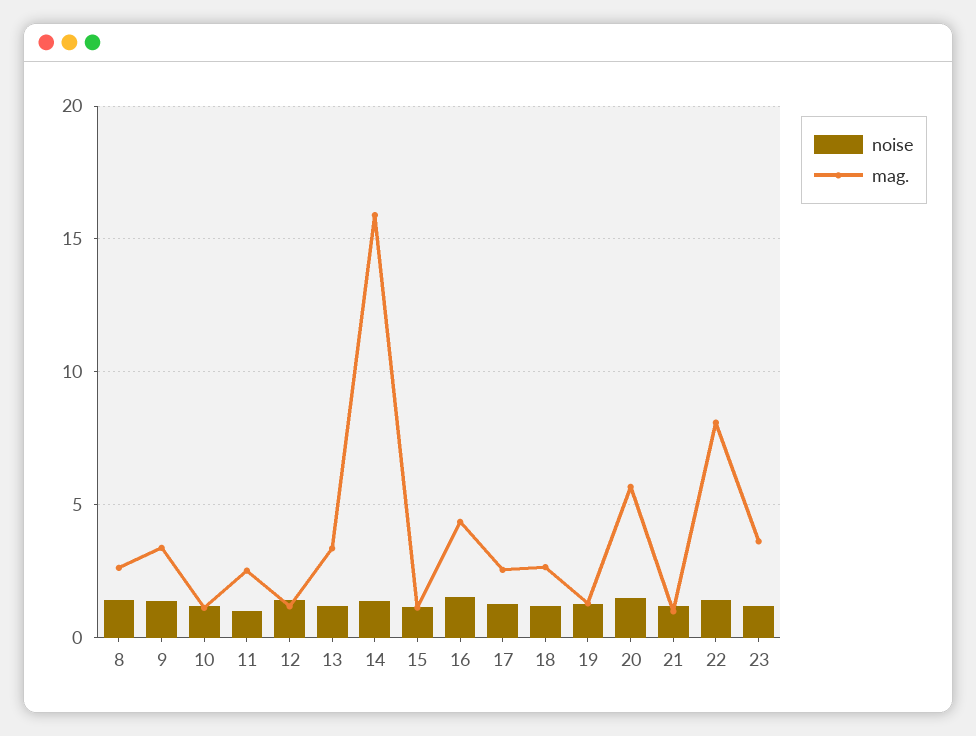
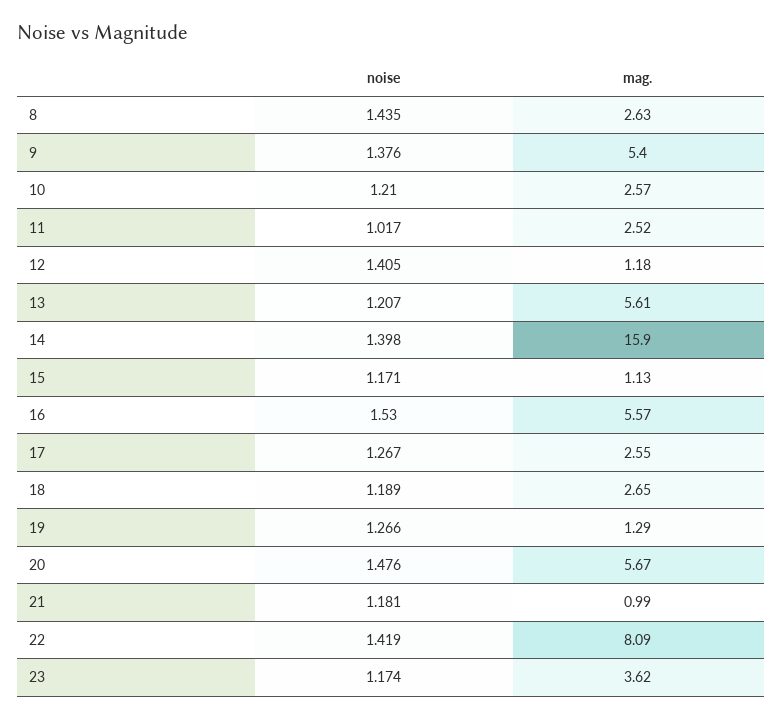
mag., 9: 3.5 -> 5.4
mag., 10: 1 -> 2.57
mag., 13: 3.5 -> 5.61
mag., 16: 4.5 -> 5.57

